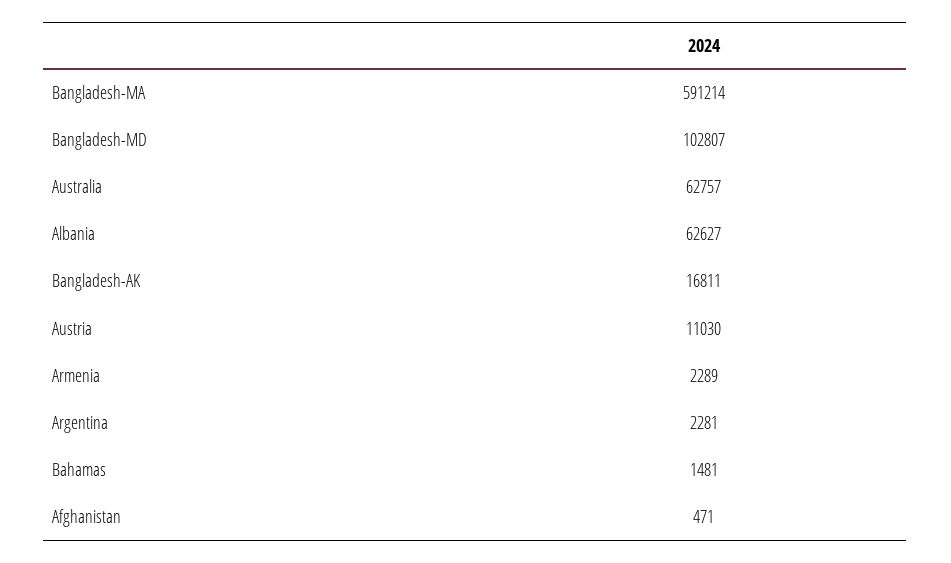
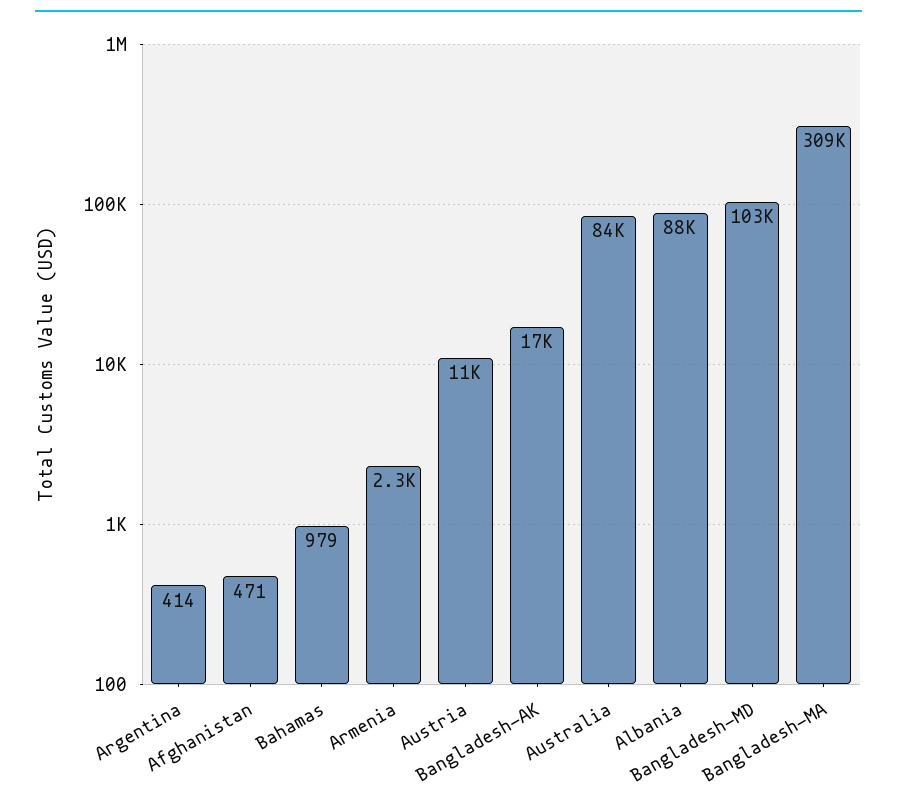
Bangladesh-MA: 591214 -> 309000
Australia: 62757 -> 84000
Albania: 62627 -> 88000
Argentina: 2281 -> 414
Bahamas: 1481 -> 979

